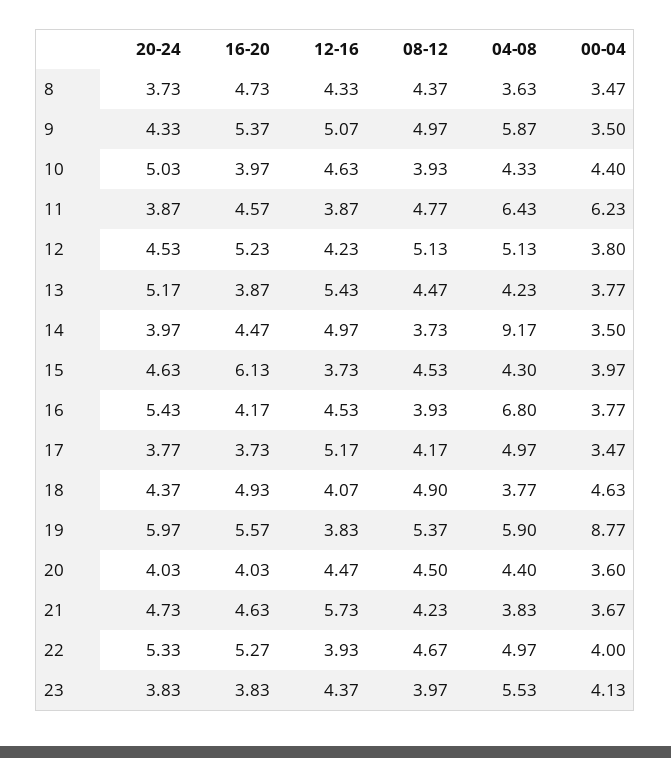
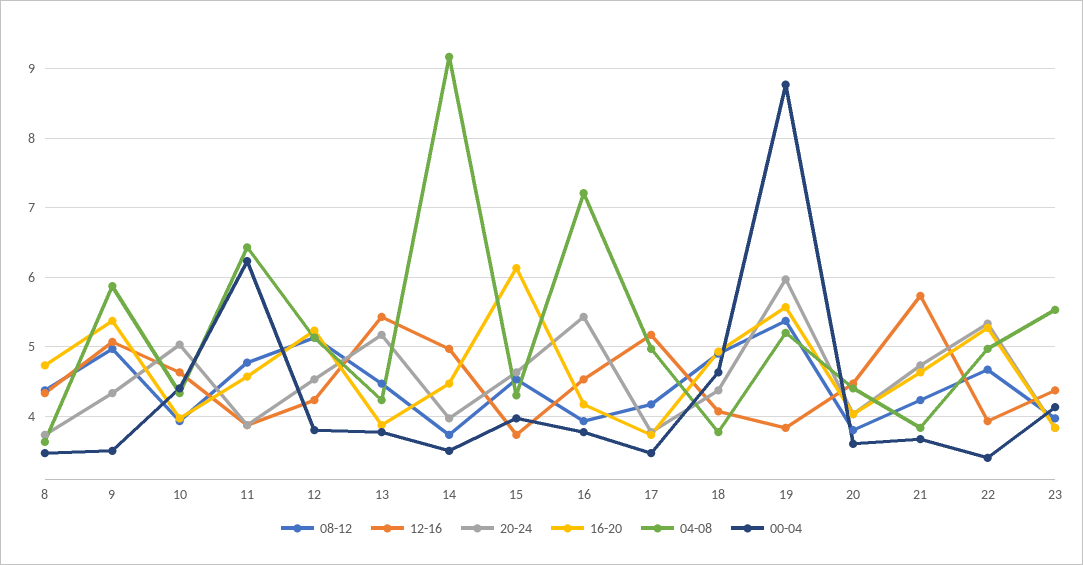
04-08, 16: 6.8 -> 7.2
04-08, 19: 5.9 -> 5.2
08-12, 20: 4.5 -> 3.8
00-04, 22: 4 -> 3.4

